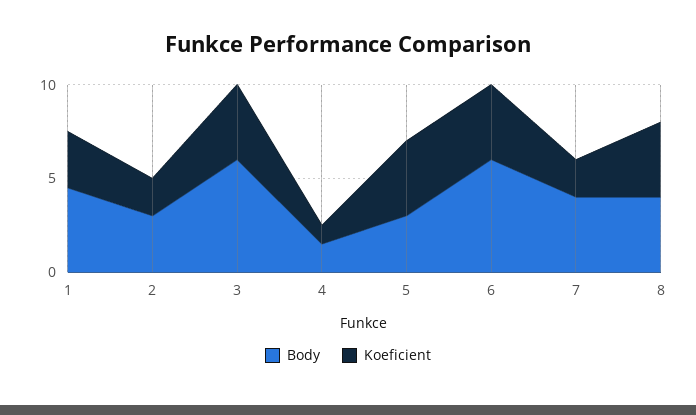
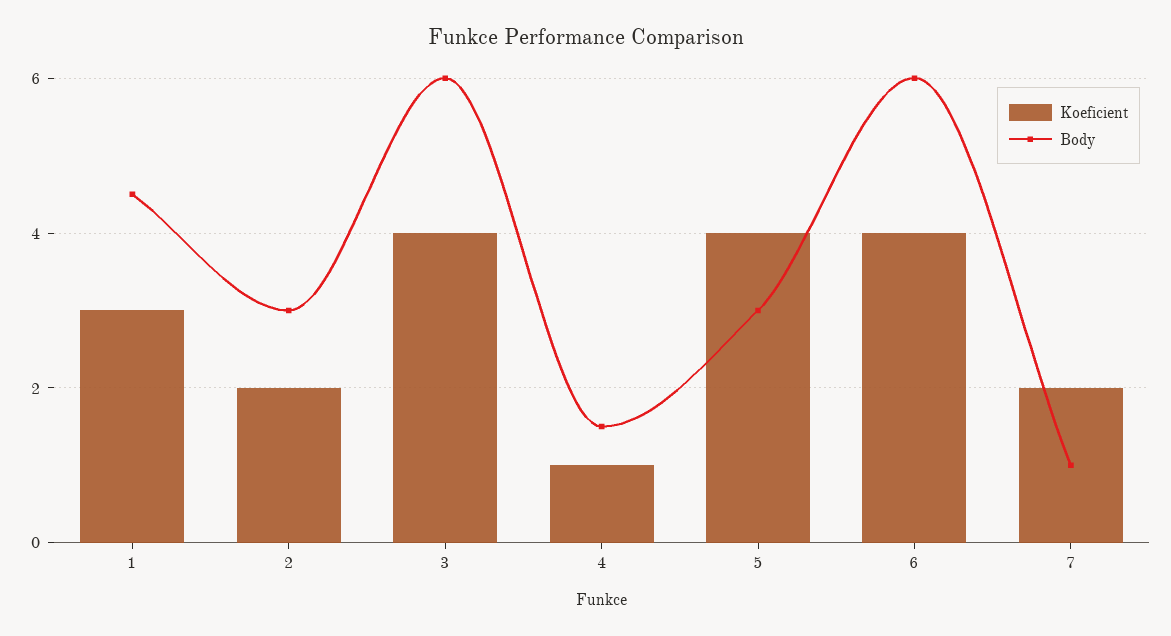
Body, 7: 4 -> 1
Body, 8: 4 -> none
Koeficient, 8: 4 -> none

